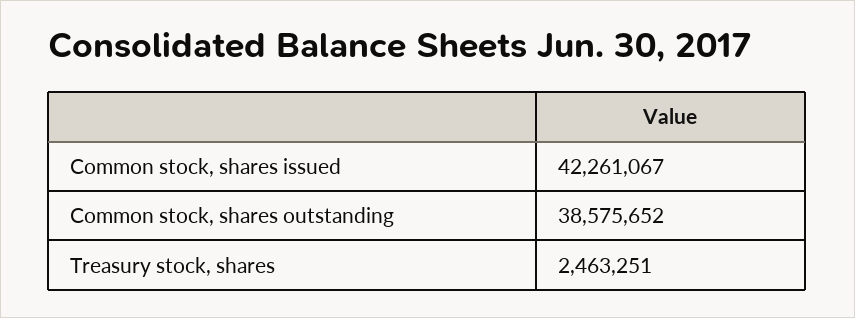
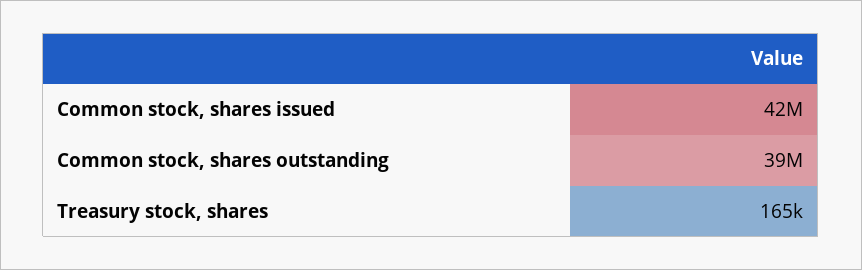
Treasury stock, shares: 2463251 -> 165000

